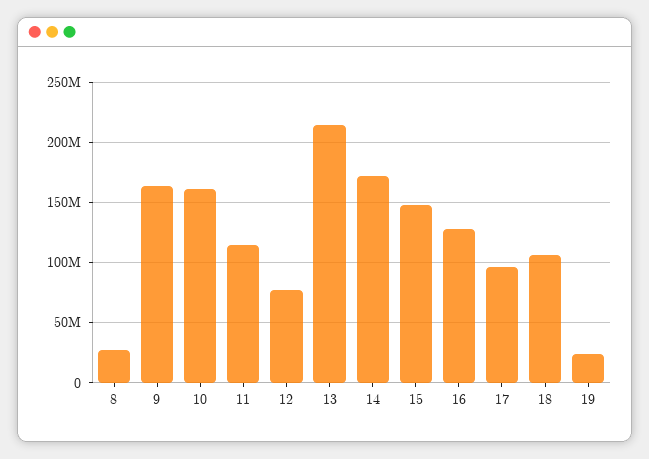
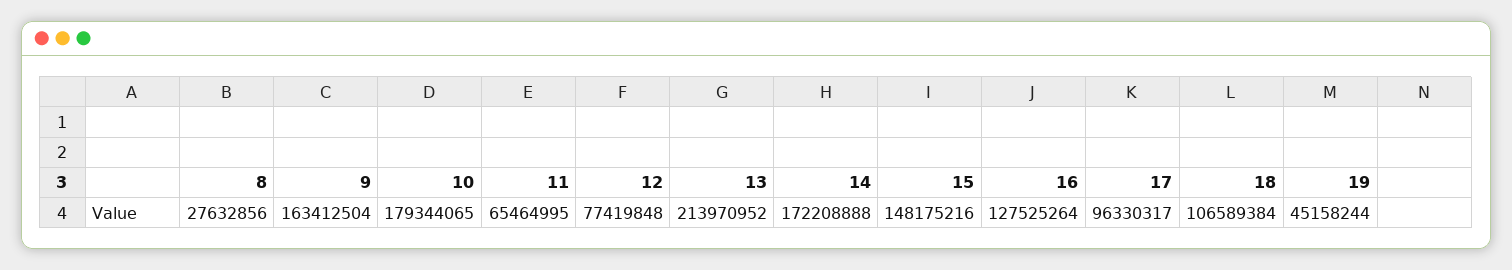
10: 160000000 -> 179344065
11: 115000000 -> 65464995
19: 25000000 -> 45158244

